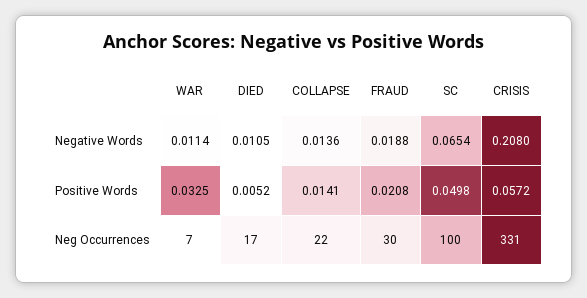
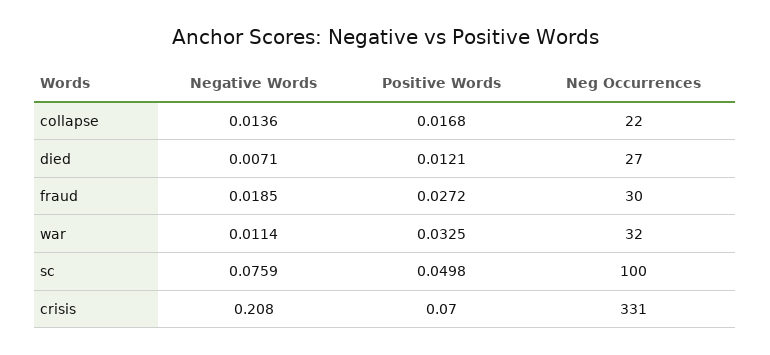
DIED, Negative Words: 0.0105 -> 0.0071
FRAUD, Negative Words: 0.0188 -> 0.0185
SC, Negative Words: 0.0654 -> 0.0759
DIED, Positive Words: 0.0052 -> 0.0121
COLLAPSE, Positive Words: 0.0141 -> 0.0168
FRAUD, Positive Words: 0.0208 -> 0.0272
CRISIS, Positive Words: 0.0572 -> 0.07
WAR, Neg Occurrences: 7 -> 32
DIED, Neg Occurrences: 17 -> 27

